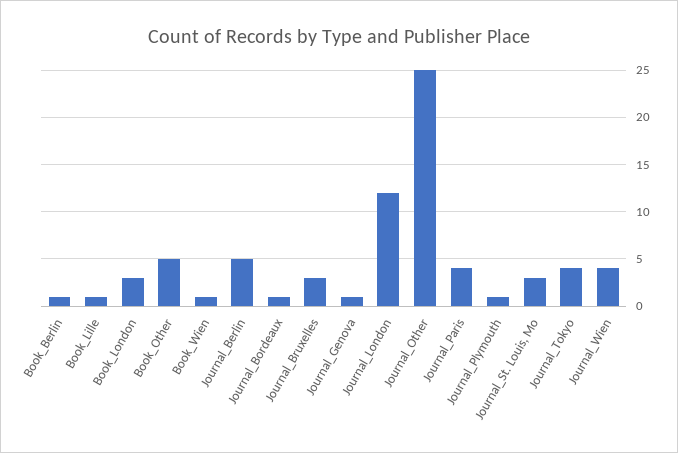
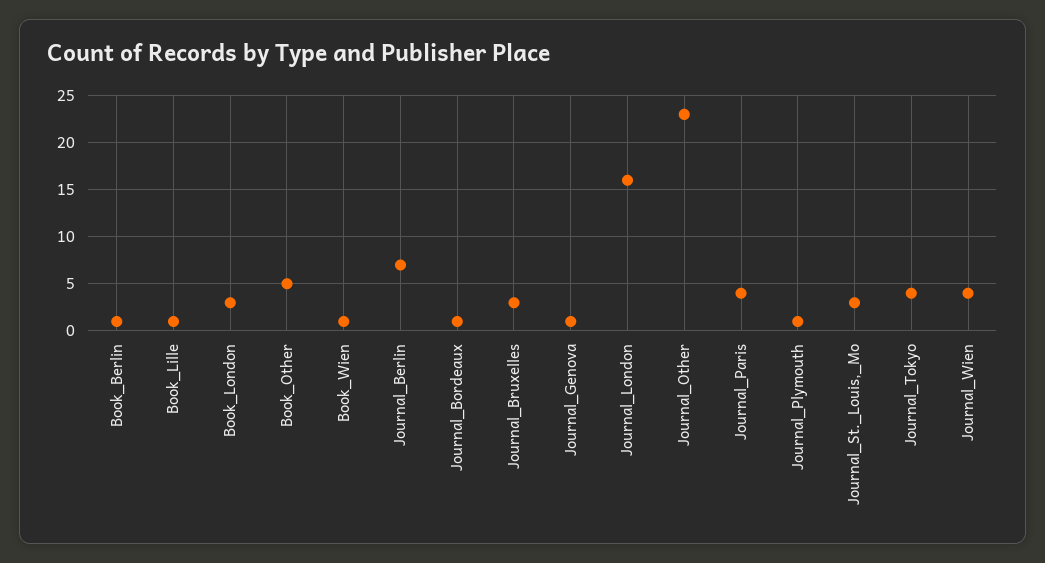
Journal_Berlin: 5 -> 7
Journal_London: 12 -> 16
Journal_Other: 25 -> 23

